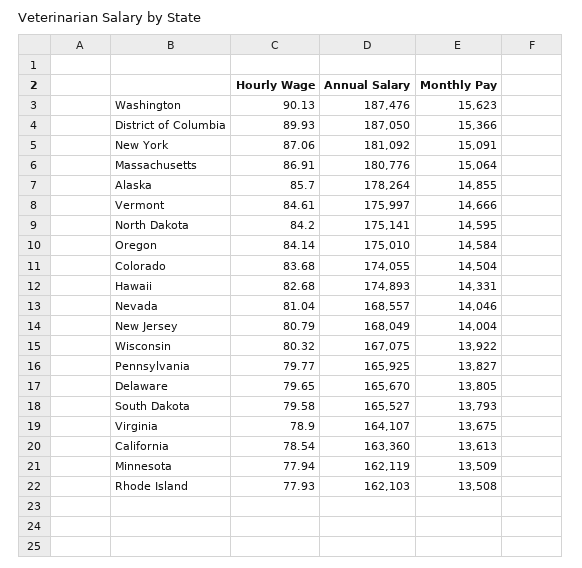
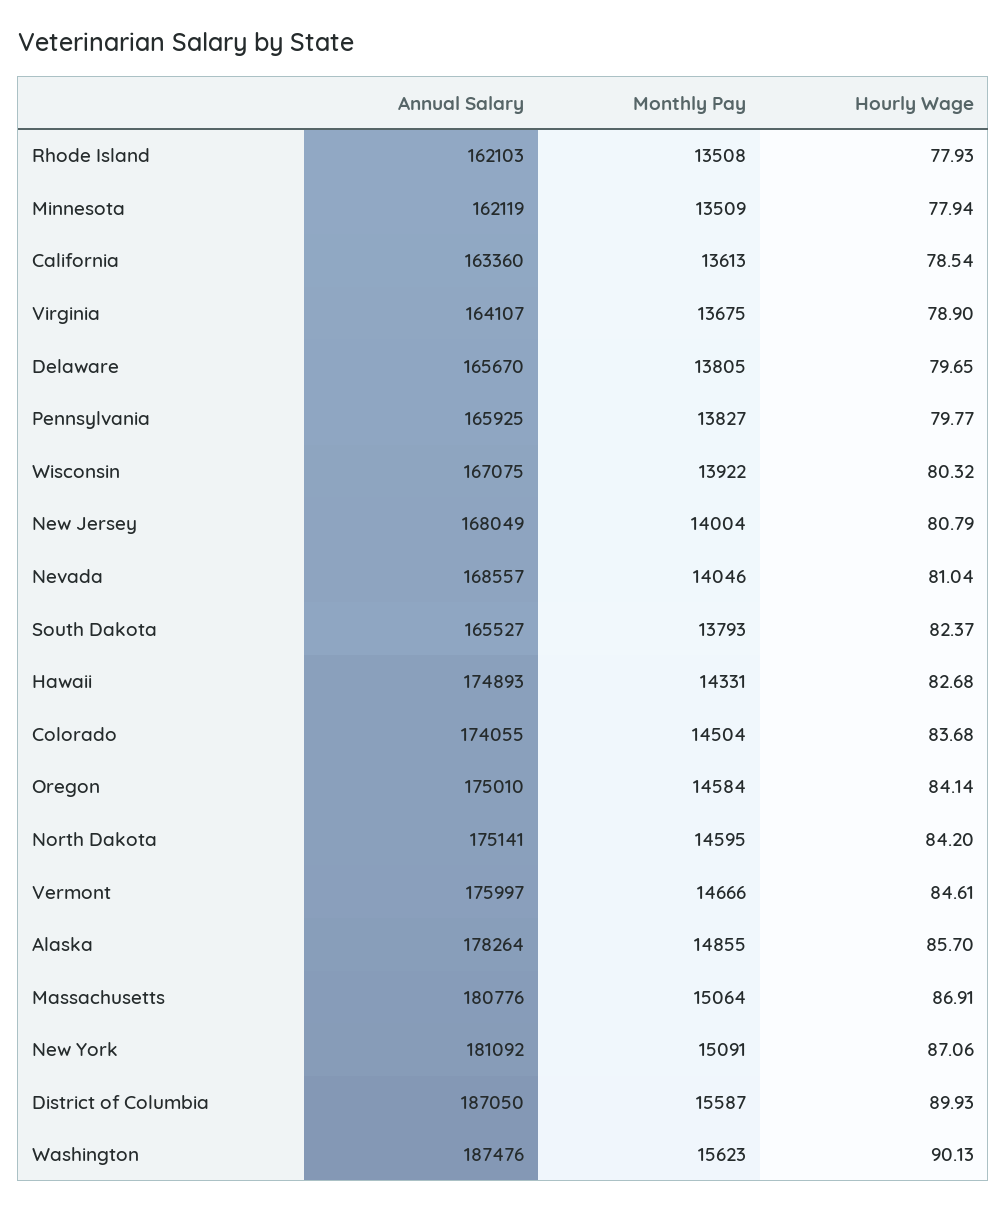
Monthly Pay, District of Columbia: 15366 -> 15587
Hourly Wage, South Dakota: 79.58 -> 82.37

